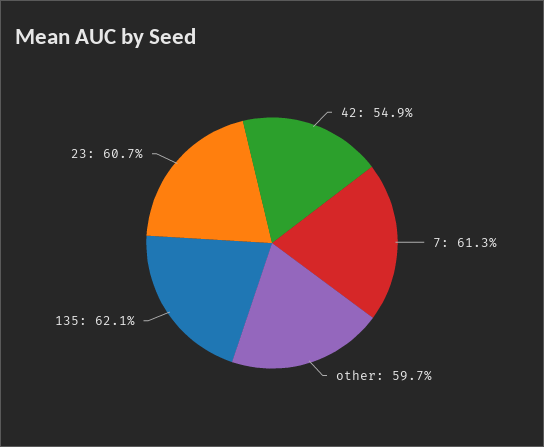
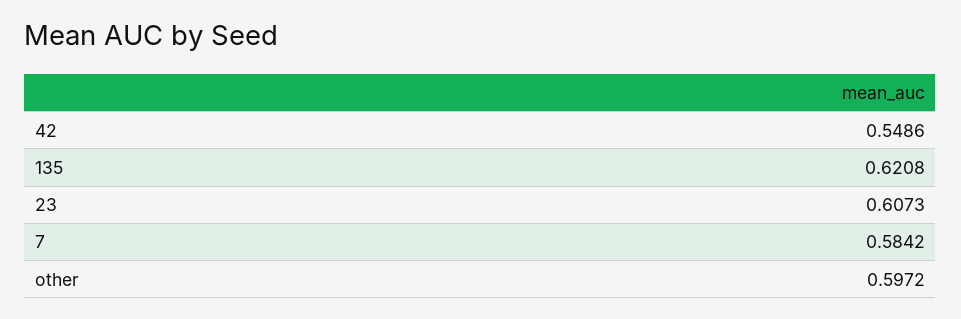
7: 0.613 -> 0.5842

